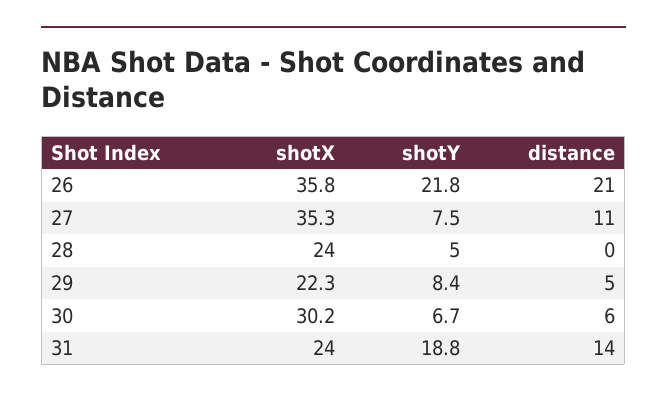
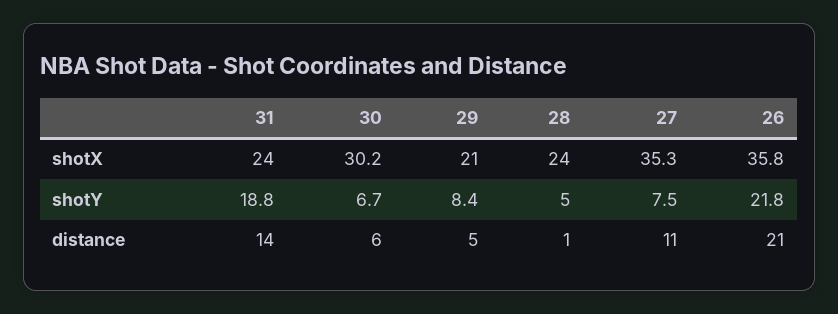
distance, 28: 0 -> 1
shotX, 29: 22.3 -> 21

